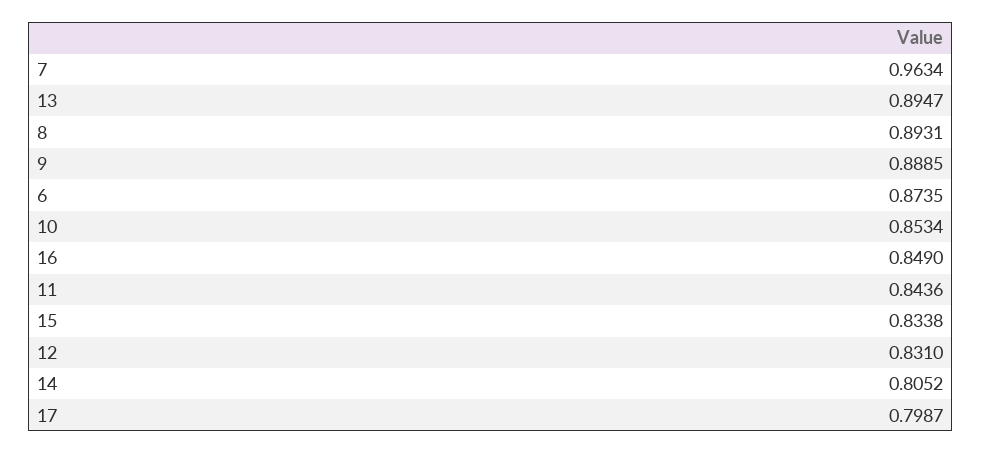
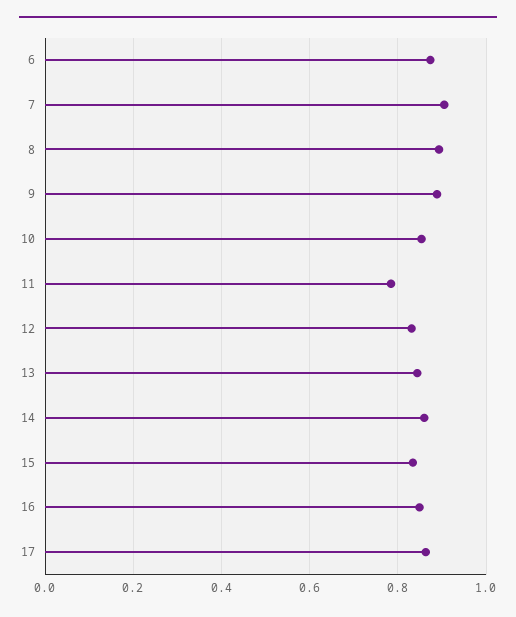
7: 0.9634 -> 0.9
13: 0.8947 -> 0.84
11: 0.8436 -> 0.78
14: 0.8052 -> 0.86
17: 0.7987 -> 0.86

